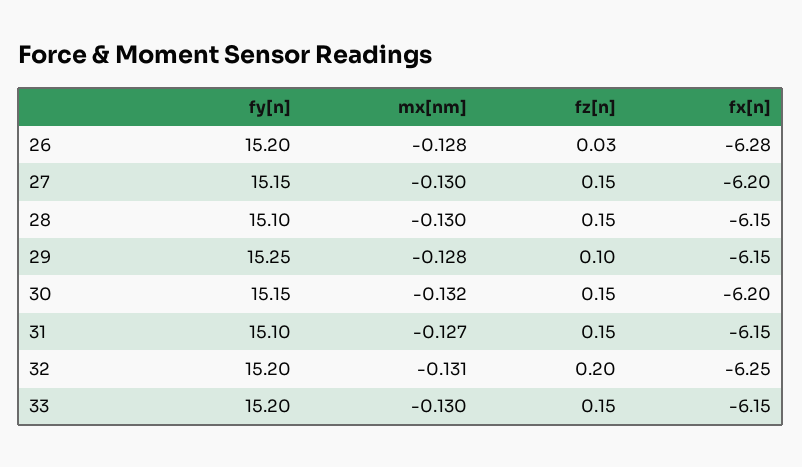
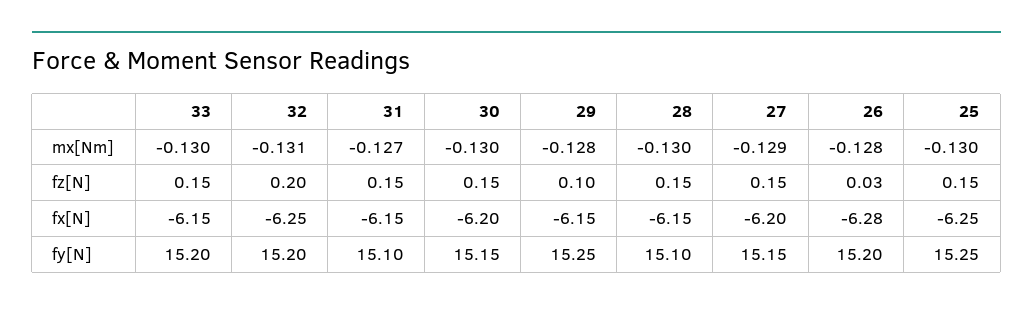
mx[nm], 27: -0.13 -> -0.129
mx[nm], 30: -0.132 -> -0.13
mx[nm], 25: none -> -0.13
fz[n], 25: none -> 0.15
fx[n], 25: none -> -6.25
fy[n], 25: none -> 15.25

